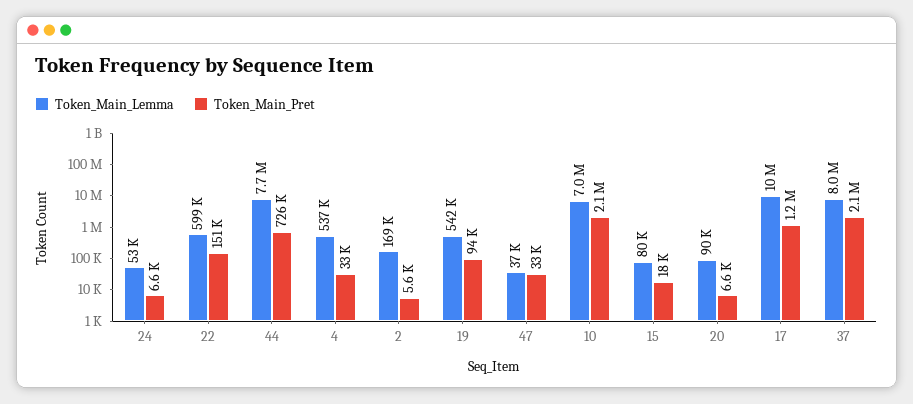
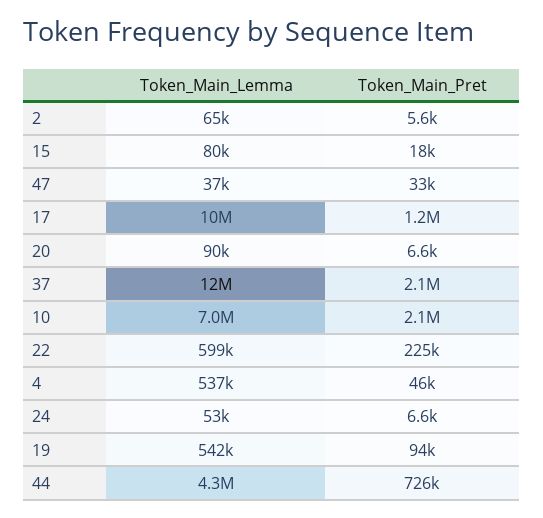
Token_Main_Pret, 22: 151000 -> 225000
Token_Main_Lemma, 44: 7700000 -> 4300000
Token_Main_Pret, 4: 33000 -> 46000
Token_Main_Lemma, 2: 169000 -> 65000
Token_Main_Lemma, 37: 8000000 -> 12000000

